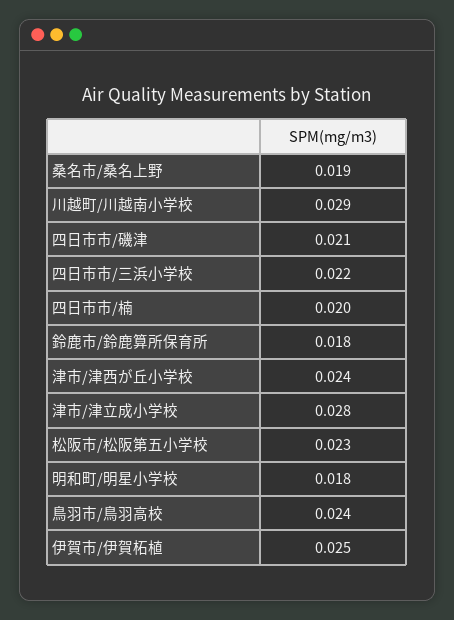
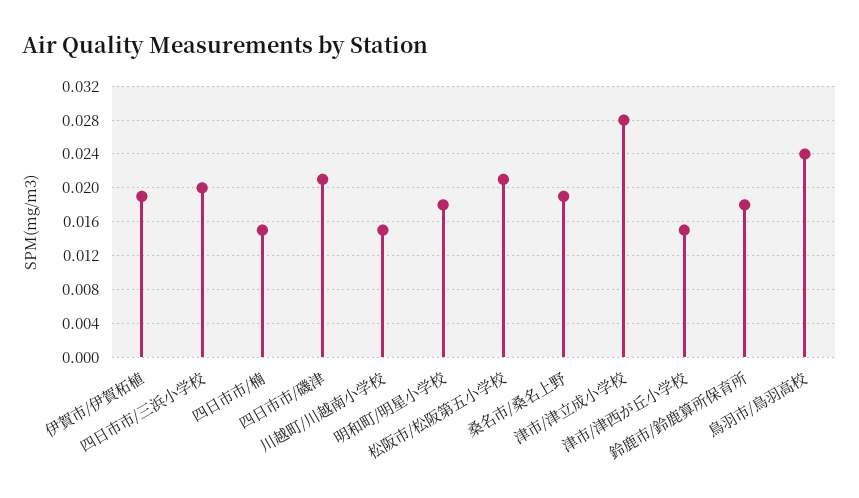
川越町/川越南小学校: 0.029 -> 0.015
四日市市/三浜小学校: 0.022 -> 0.02
四日市市/楠: 0.02 -> 0.015
津市/津西が丘小学校: 0.024 -> 0.015
松阪市/松阪第五小学校: 0.023 -> 0.021
伊賀市/伊賀柘植: 0.025 -> 0.019

